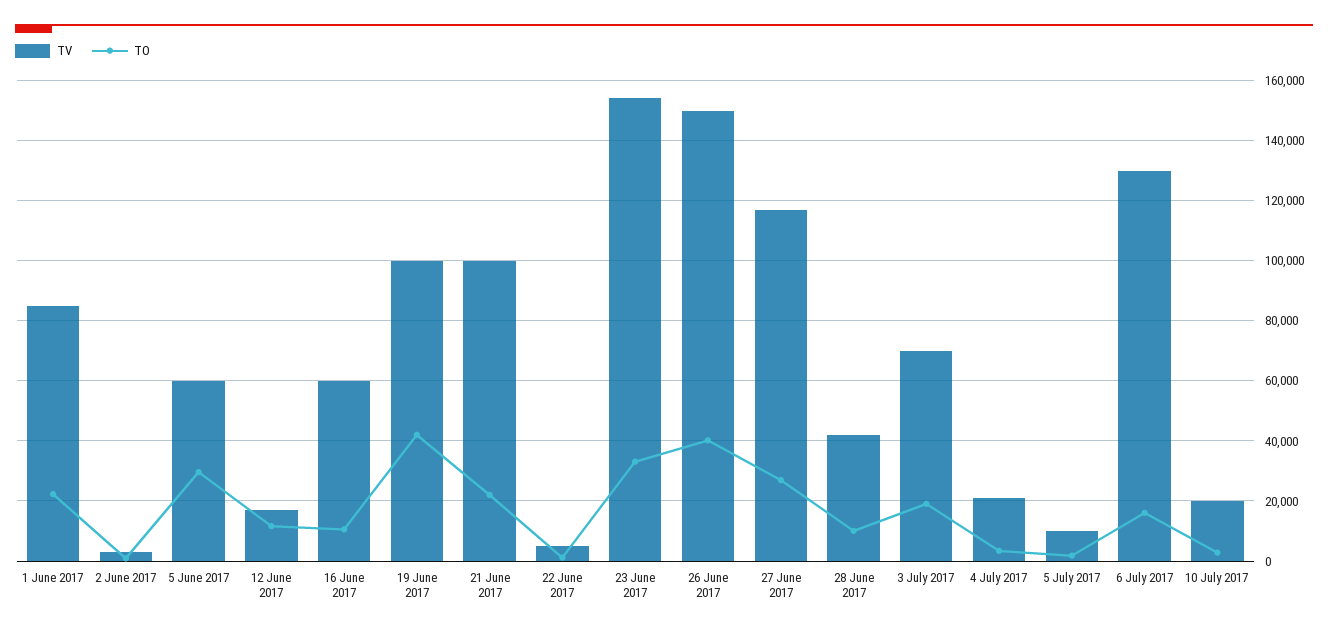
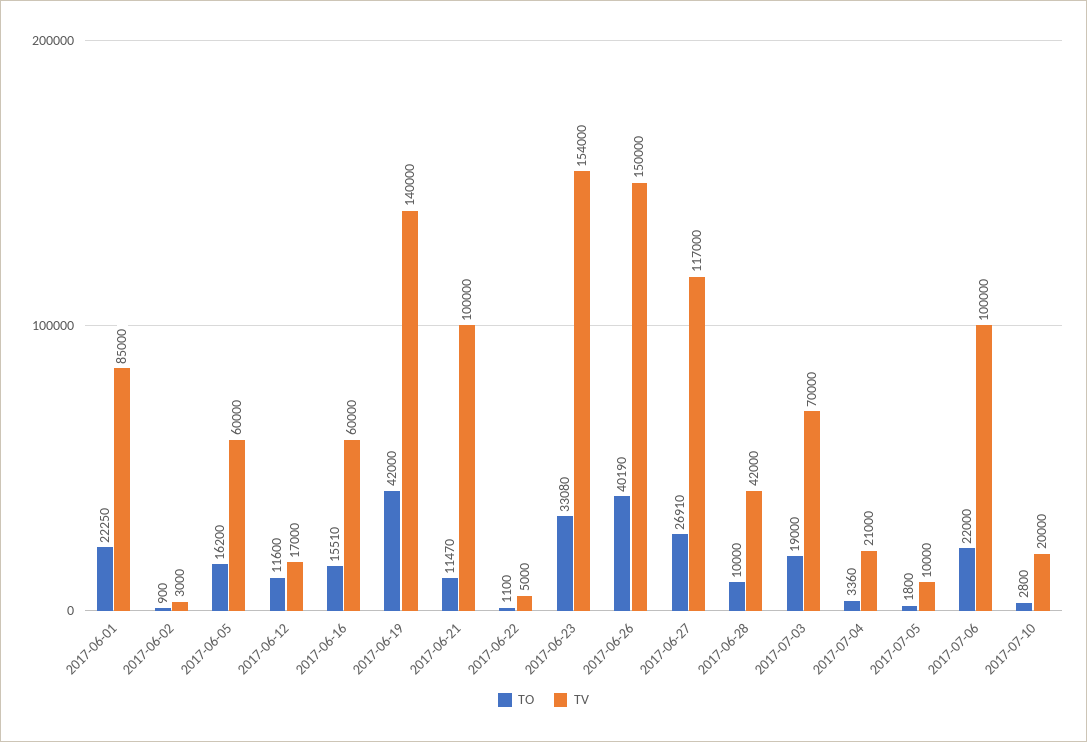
TO, 5 June 2017: 30000 -> 16200
TO, 16 June 2017: 10000 -> 15510
TV, 19 June 2017: 100000 -> 140000
TO, 21 June 2017: 22000 -> 11470
TV, 6 July 2017: 130000 -> 100000
TO, 6 July 2017: 16000 -> 22000

